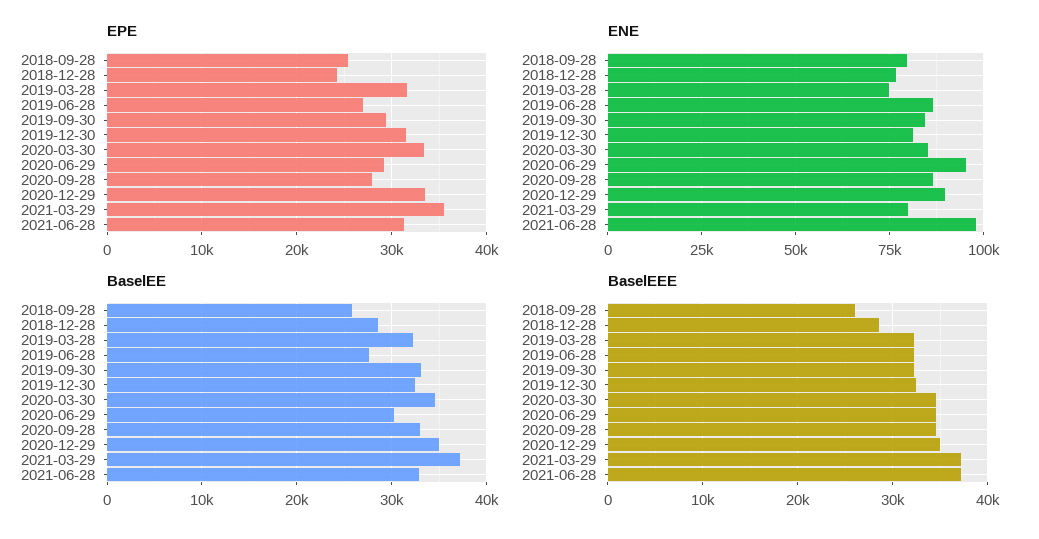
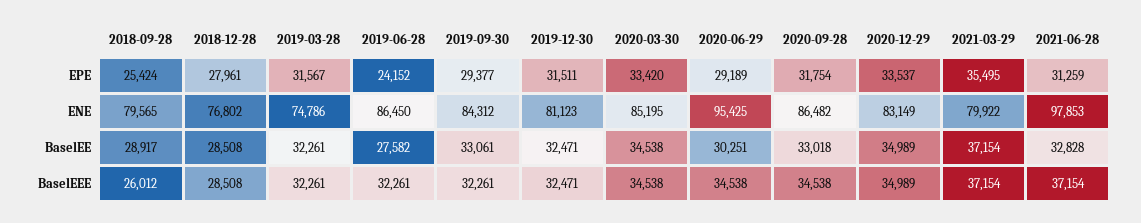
EPE, 2018-12-28: 24000 -> 27961
EPE, 2019-06-28: 27000 -> 24152
EPE, 2020-09-28: 28000 -> 31754
ENE, 2020-12-29: 90000 -> 83149
BaselEE, 2018-09-28: 26000 -> 28917

